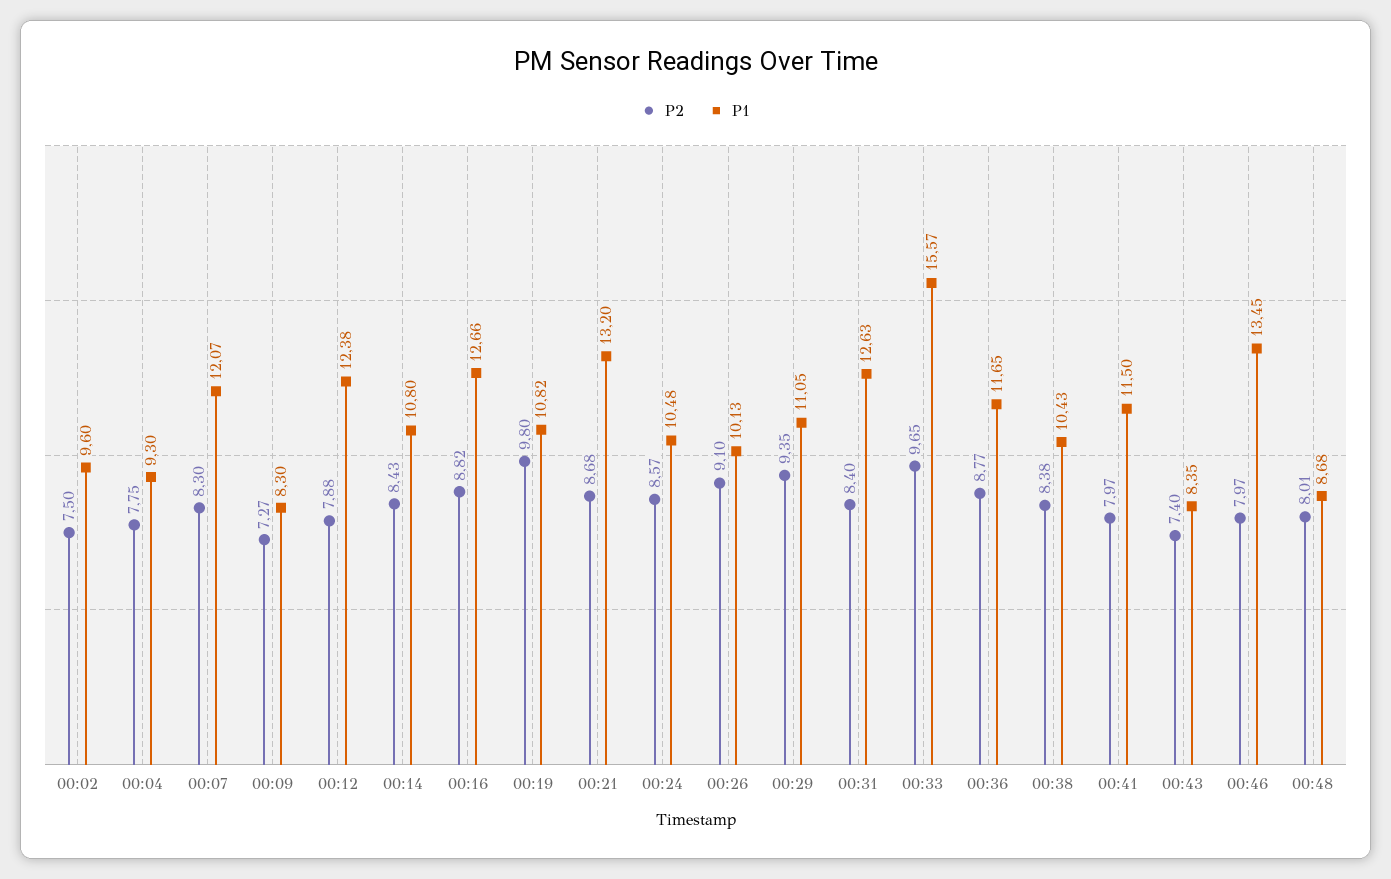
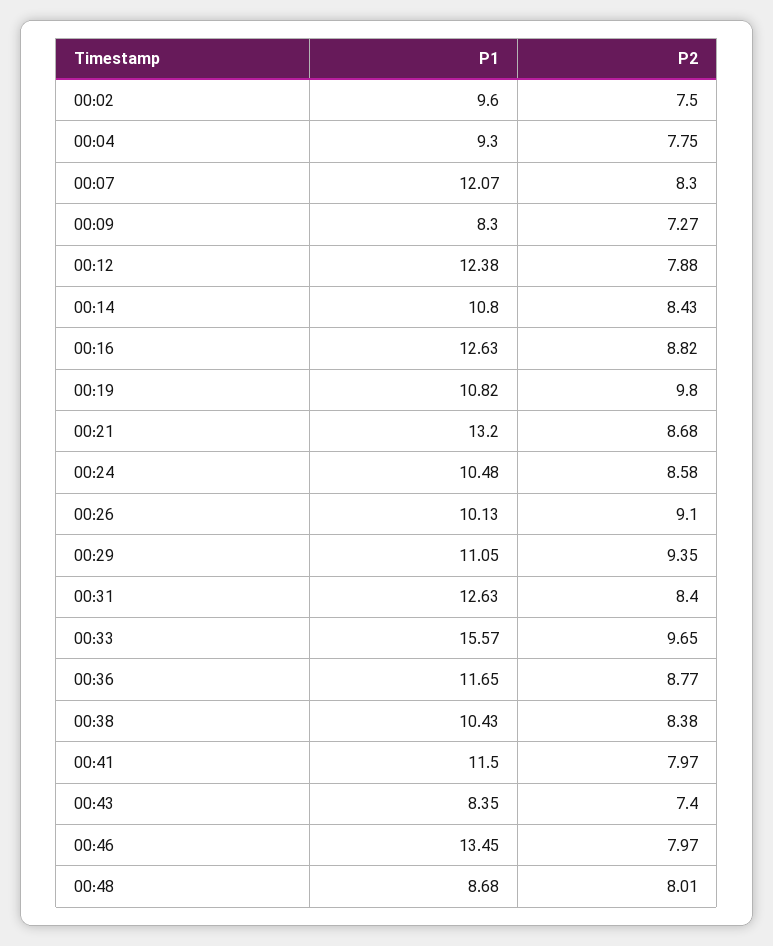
P1, 00:16: 12.66 -> 12.63
P2, 00:24: 8.57 -> 8.58

